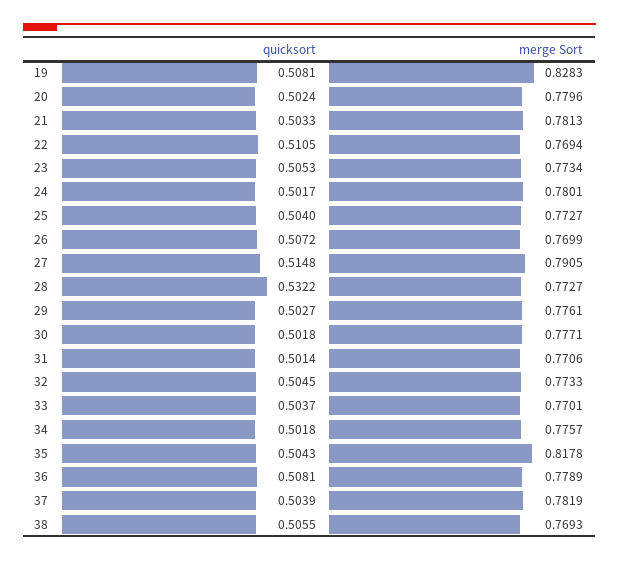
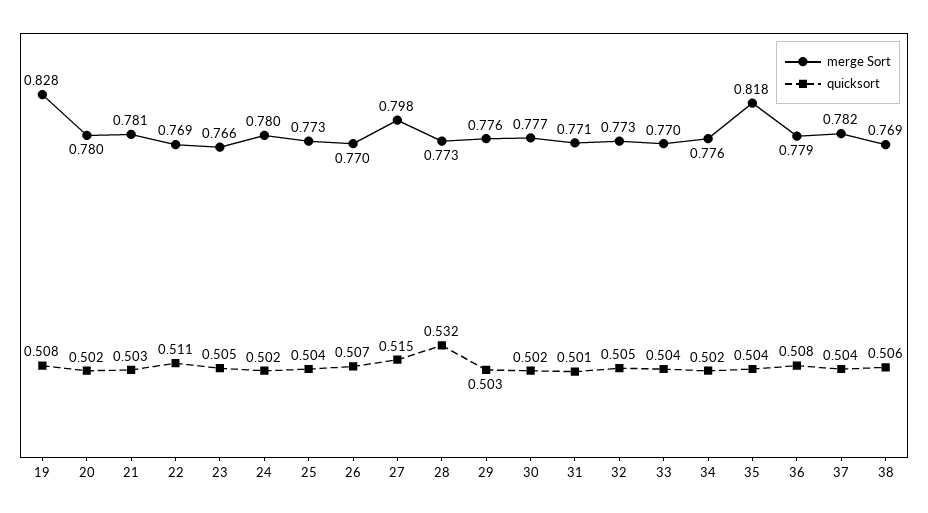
merge Sort, 23: 0.7734 -> 0.766
merge Sort, 27: 0.7905 -> 0.798

